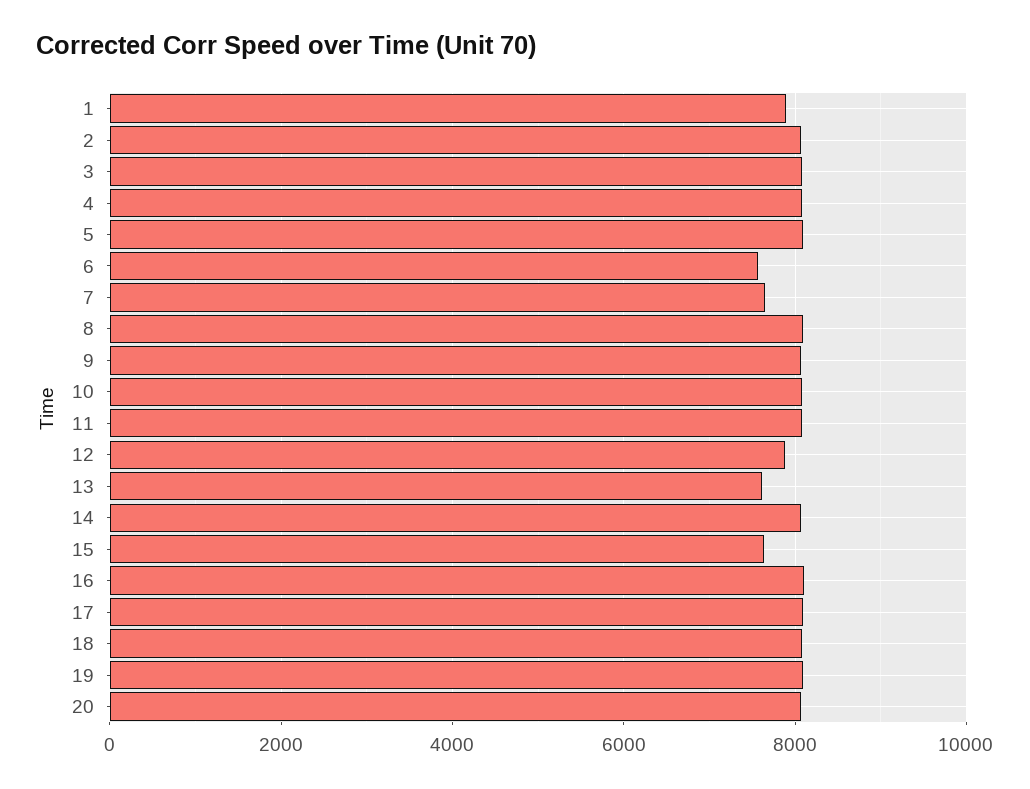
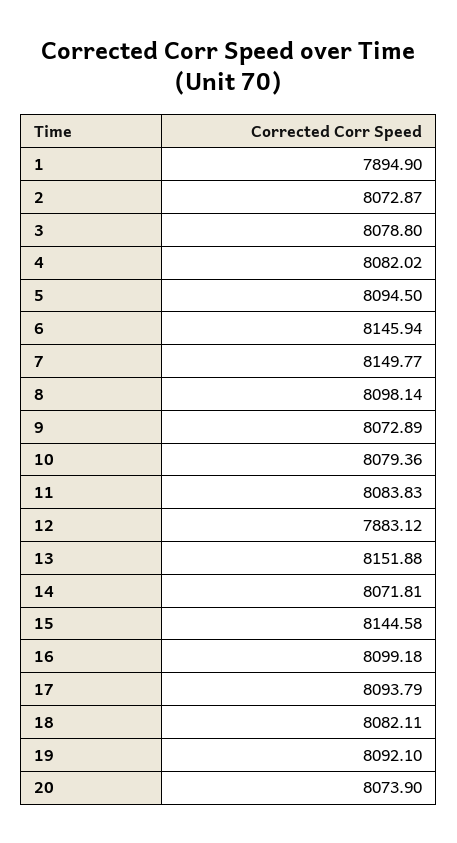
6: 7600 -> 8145.94
7: 7600 -> 8149.77
13: 7600 -> 8151.88
15: 7600 -> 8144.58

